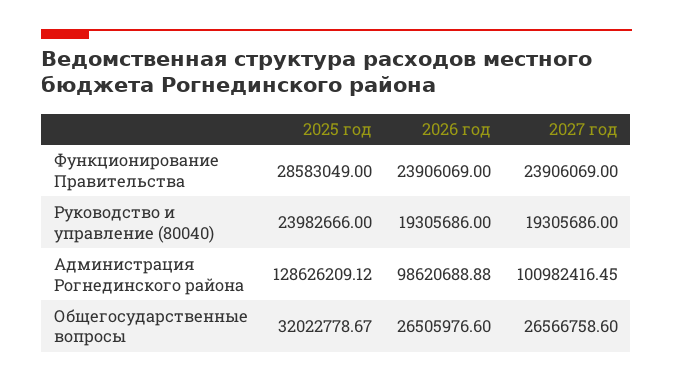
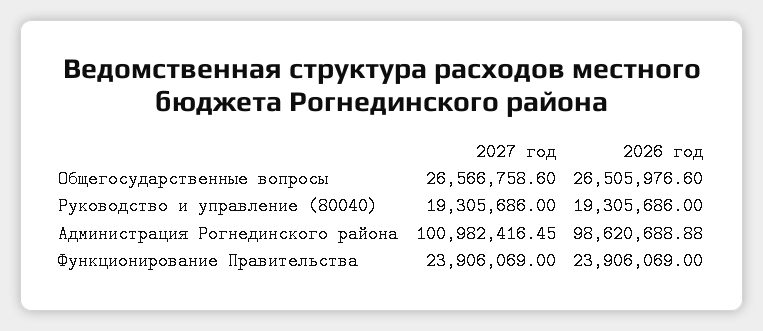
2025 год, Функционирование Правительства: 28583049 -> none
2025 год, Руководство и управление (80040): 23982666 -> none
2025 год, Администрация Рогнединского района: 128626209.12 -> none
2025 год, Общегосударственные вопросы: 32022778.67 -> none

